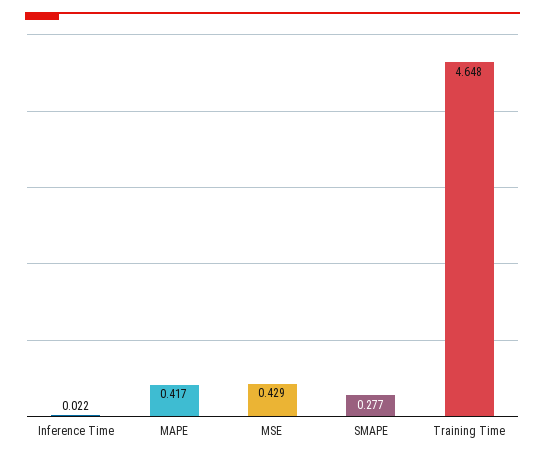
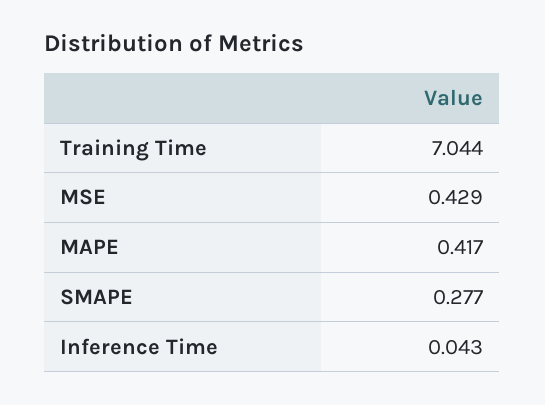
Inference Time: 0.022 -> 0.043
Training Time: 4.648 -> 7.044

